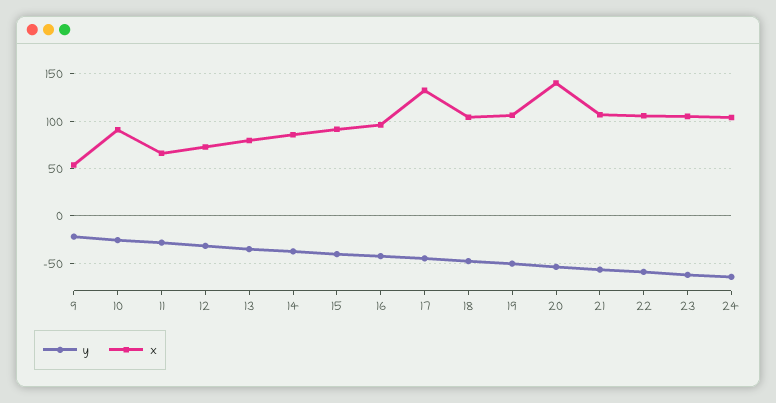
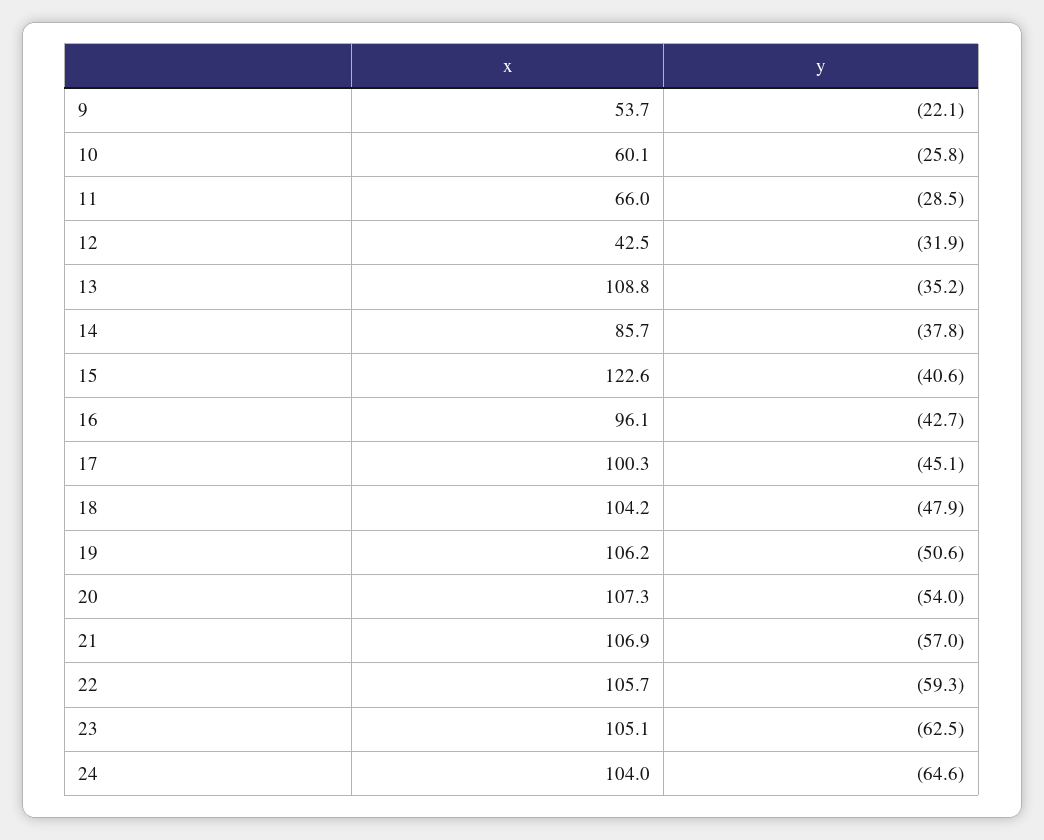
x, 10: 90 -> 60.1
x, 12: 70 -> 42.5
x, 13: 80 -> 108.8
x, 15: 90 -> 122.6
x, 17: 130 -> 100.3
x, 20: 140 -> 107.3

